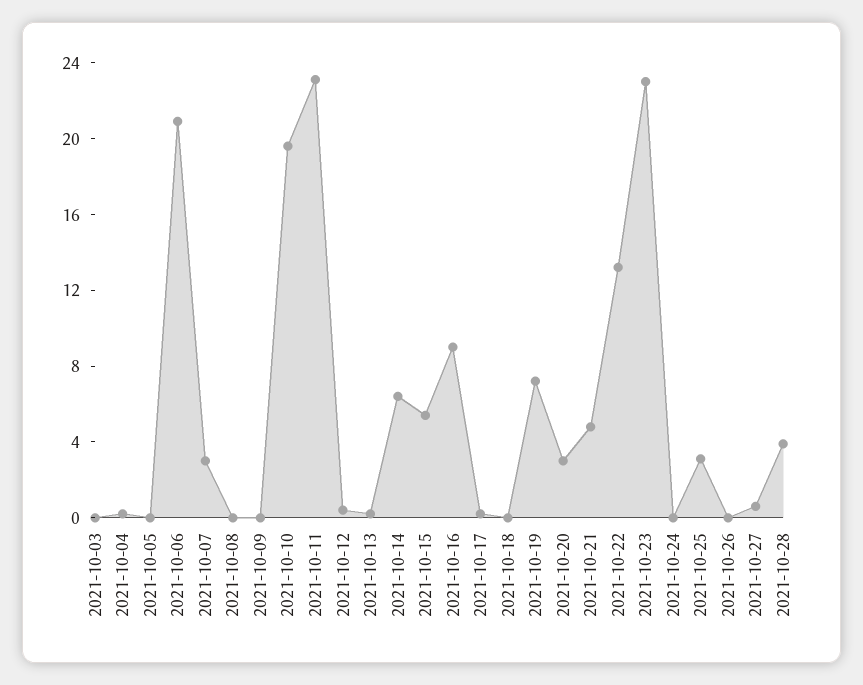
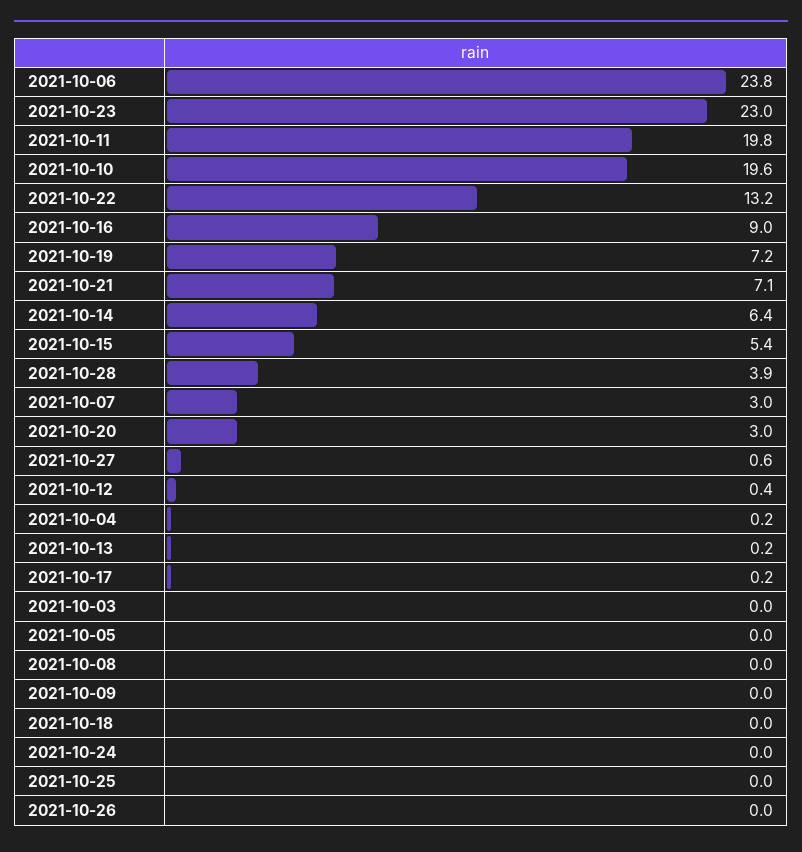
2021-10-06: 21 -> 23.8
2021-10-11: 23 -> 19.8
2021-10-21: 5 -> 7.1
2021-10-25: 3 -> 0

